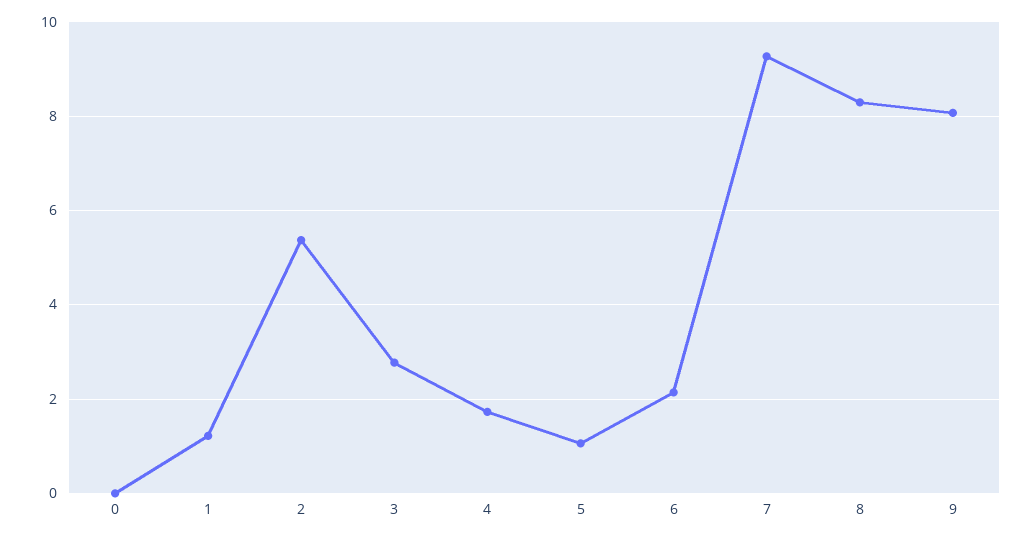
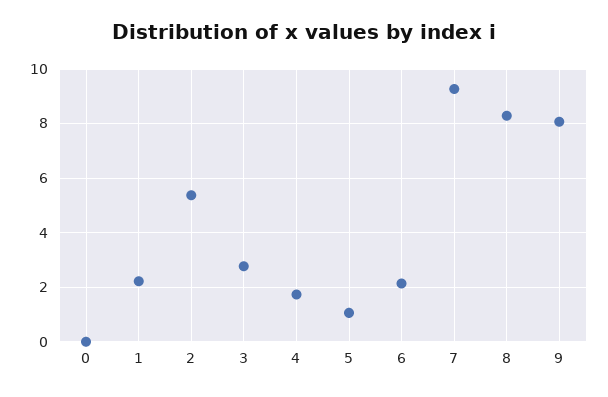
1: 1.2 -> 2.25

